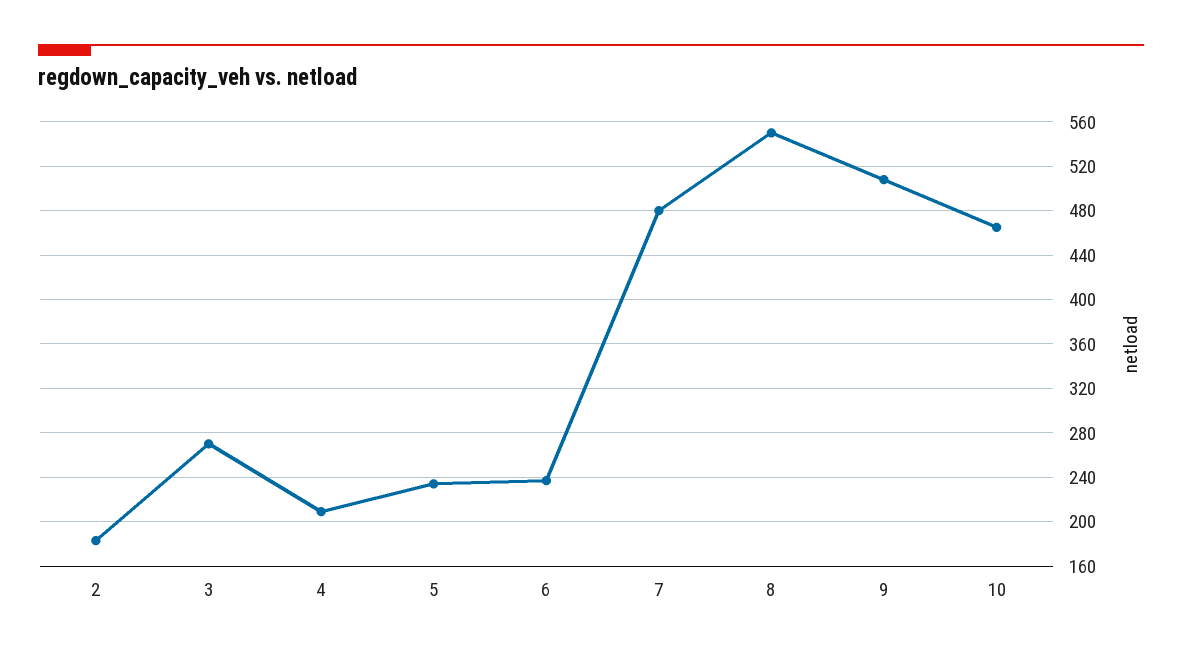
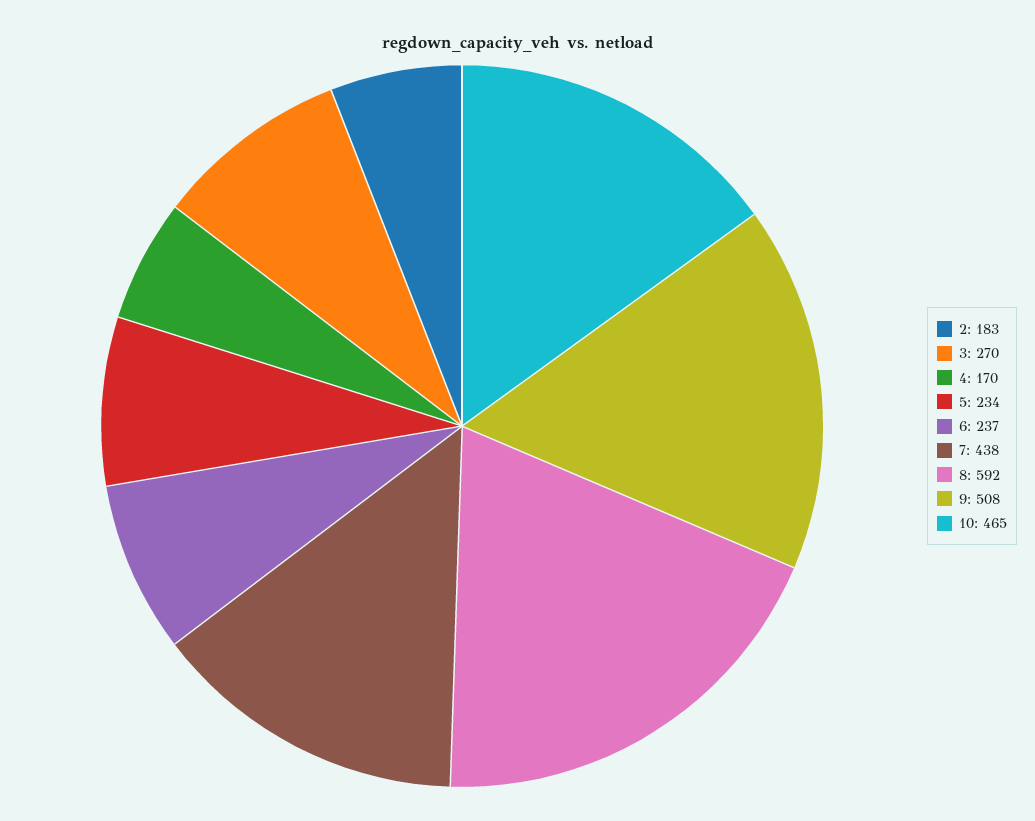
4: 210 -> 170
7: 480 -> 438
8: 550 -> 592

